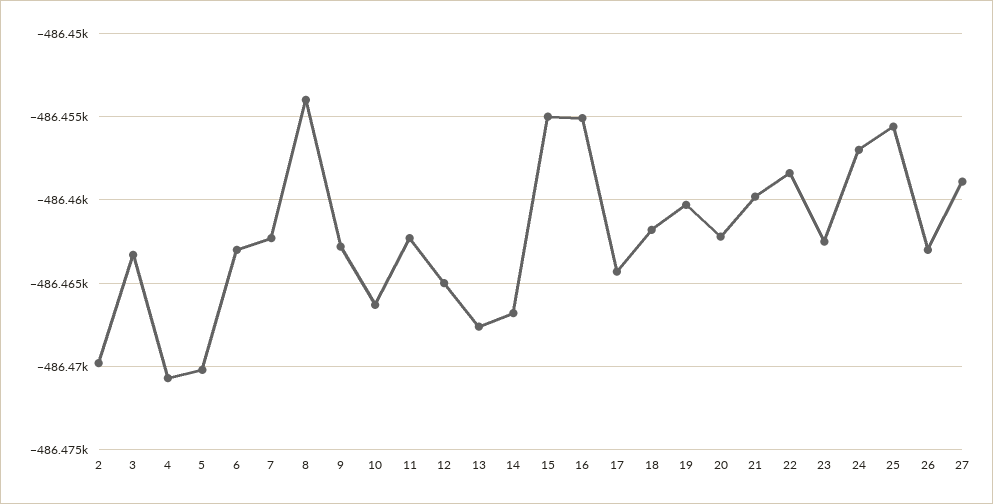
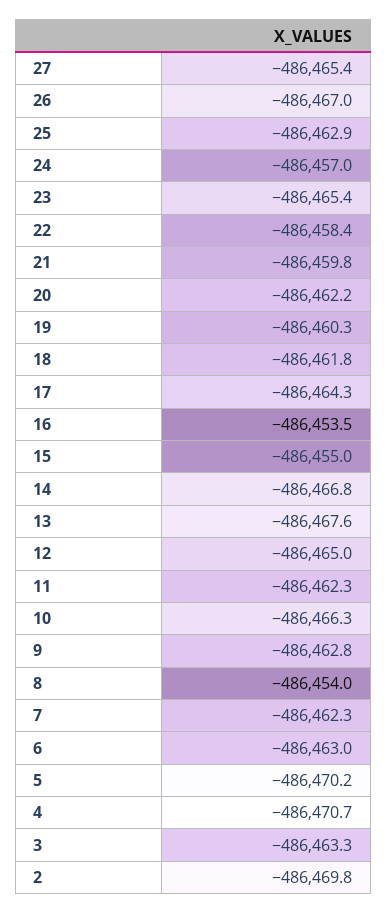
16: -486455 -> -486453.5
23: -486462.5 -> -486465.4
25: -486455.5 -> -486462.9
26: -486463 -> -486467
27: -486459 -> -486465.4

